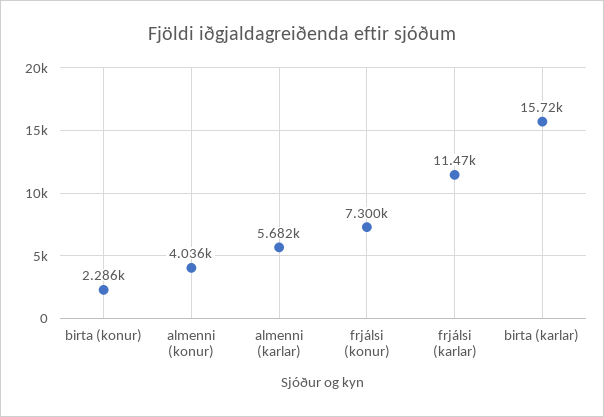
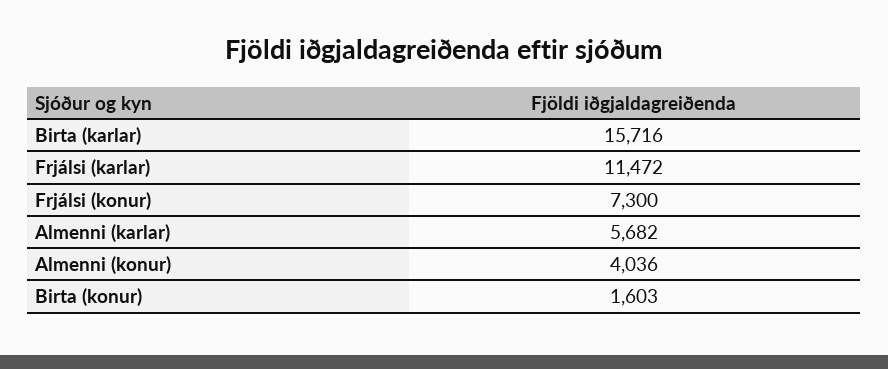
birta (konur): 2286 -> 1603

